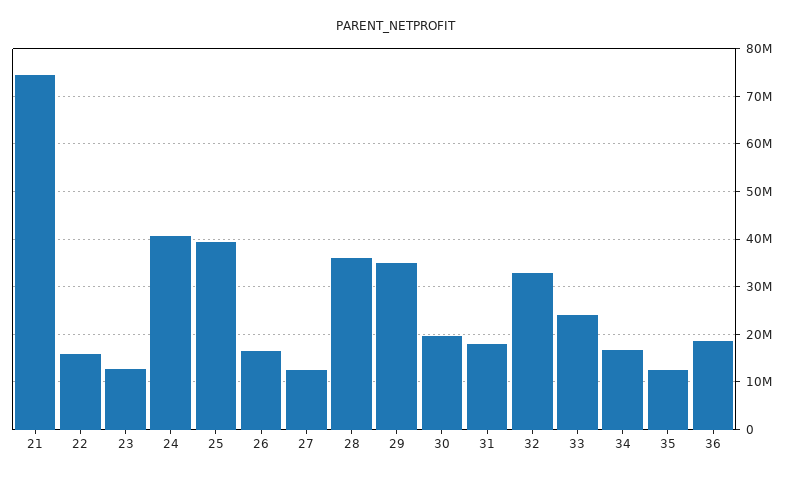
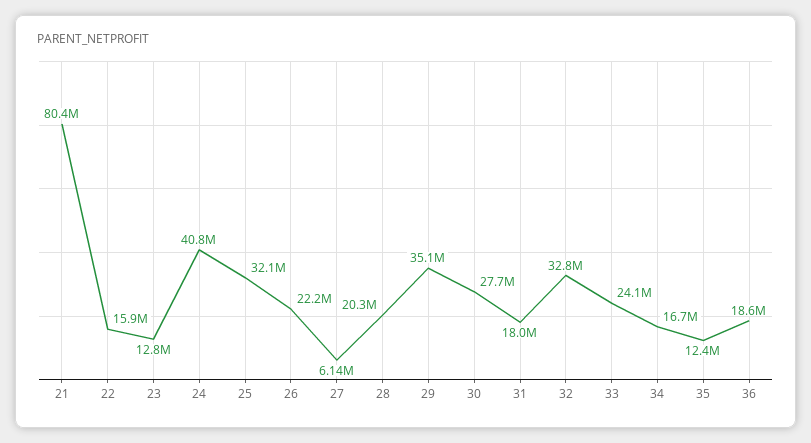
21: 74000000 -> 80400000
25: 40000000 -> 32100000
26: 16000000 -> 22200000
27: 12000000 -> 6140000
28: 36000000 -> 20300000
30: 20000000 -> 27700000

